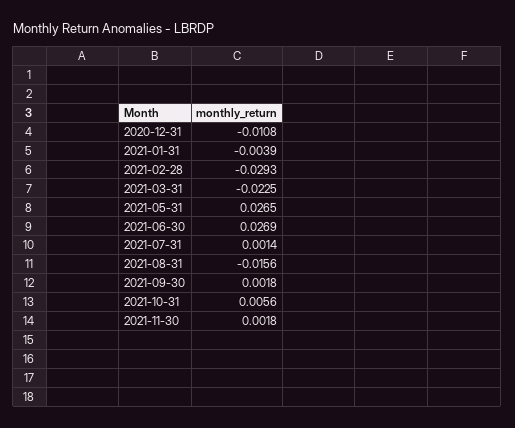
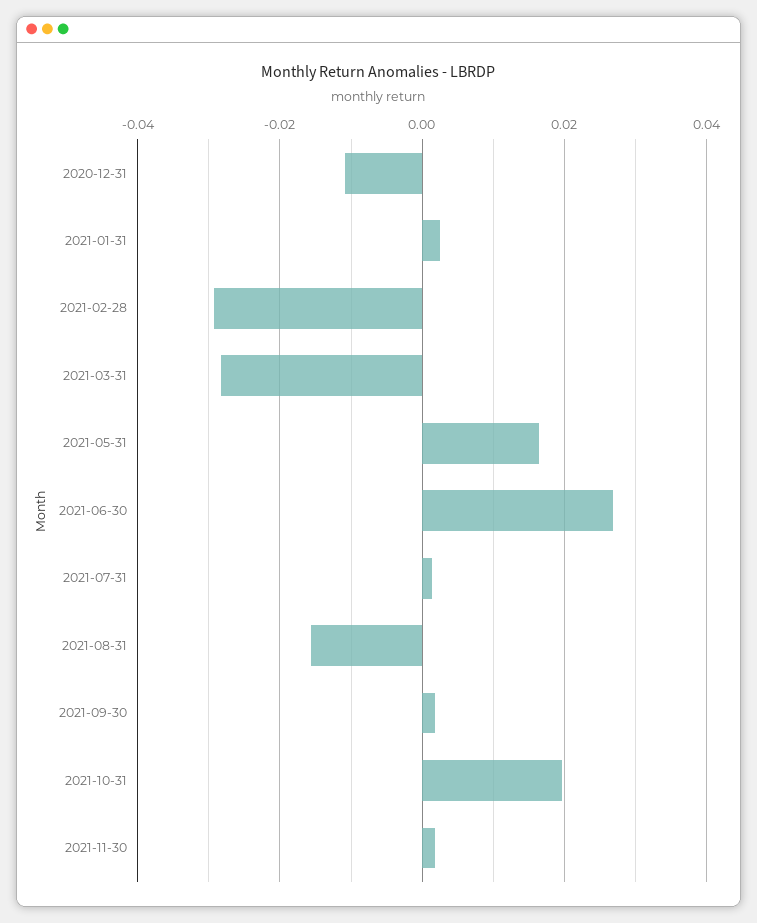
2021-01-31: -0.0039 -> 0.002
2021-03-31: -0.0225 -> -0.028
2021-05-31: 0.0265 -> 0.016
2021-10-31: 0.0056 -> 0.02

